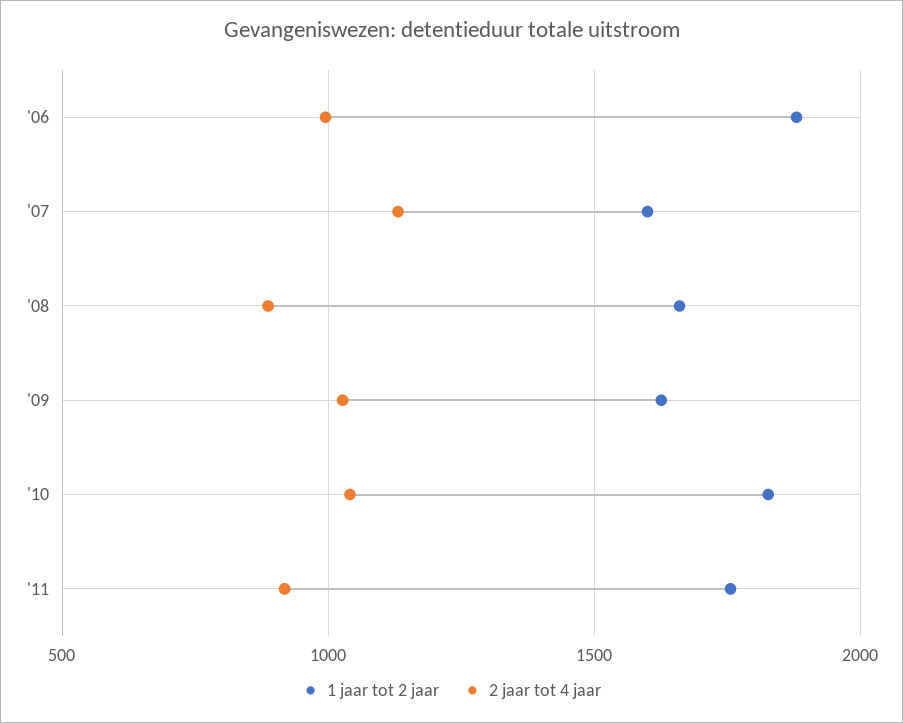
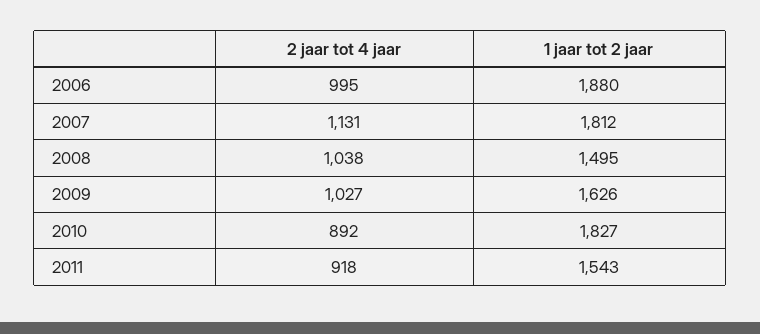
1 jaar tot 2 jaar, '07: 1600 -> 1812
1 jaar tot 2 jaar, '08: 1650 -> 1495
2 jaar tot 4 jaar, '08: 900 -> 1038
2 jaar tot 4 jaar, '10: 1050 -> 892
1 jaar tot 2 jaar, '11: 1750 -> 1543

